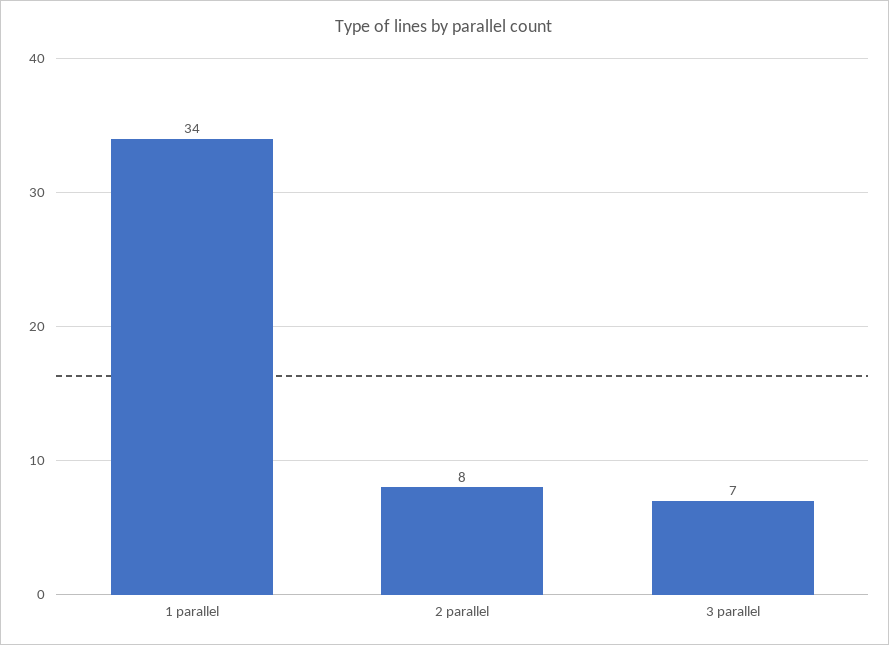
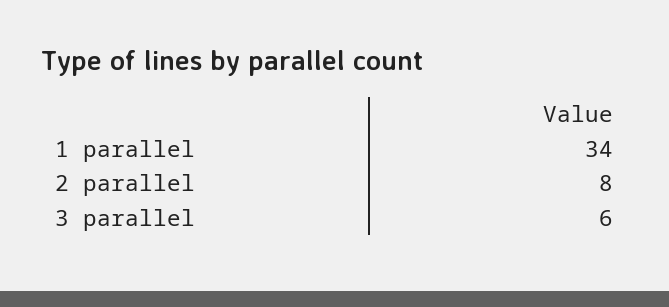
3 parallel: 7 -> 6

